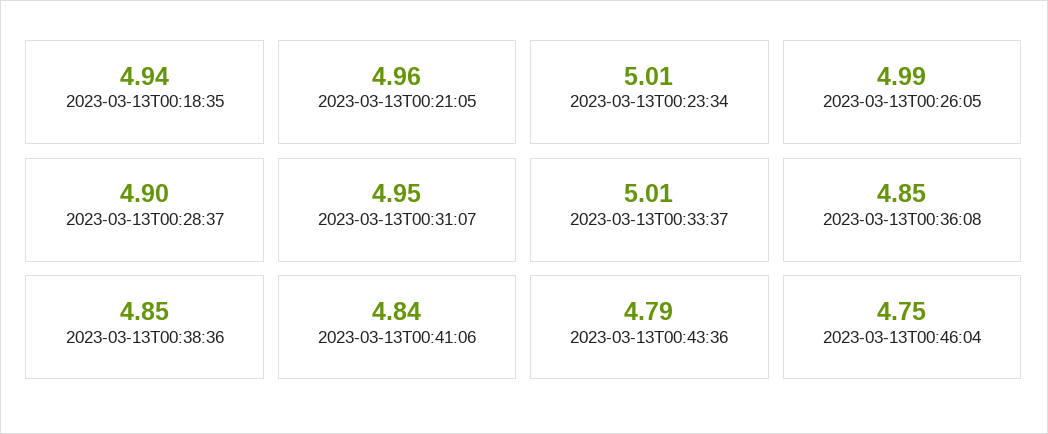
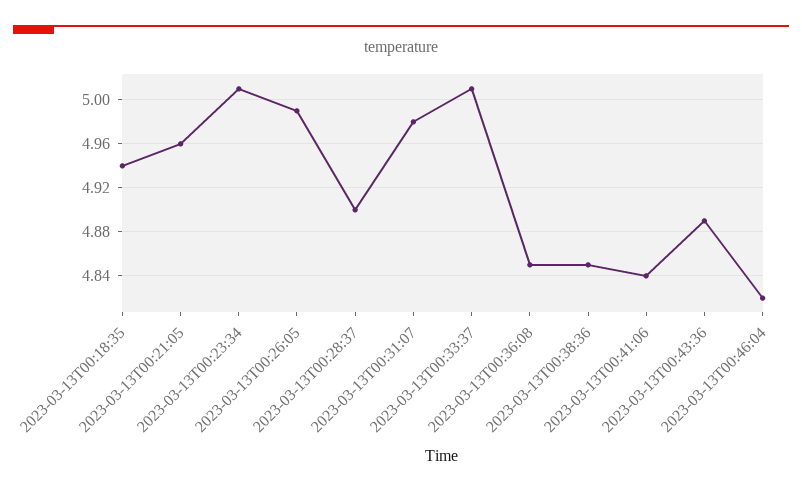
2023-03-13T00:31:07: 4.95 -> 4.98
2023-03-13T00:43:36: 4.79 -> 4.89
2023-03-13T00:46:04: 4.75 -> 4.82

